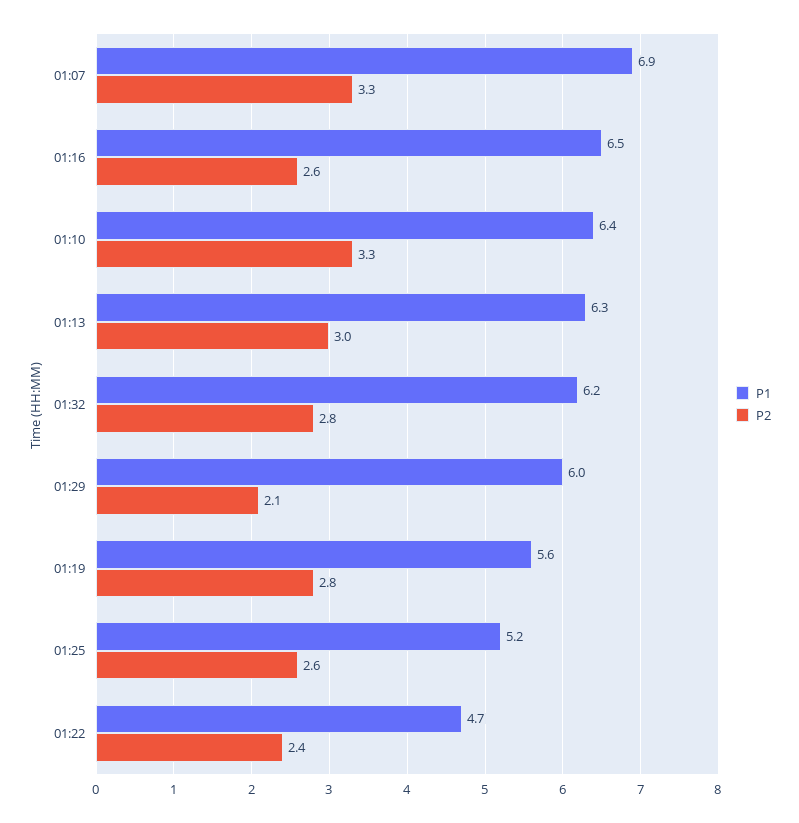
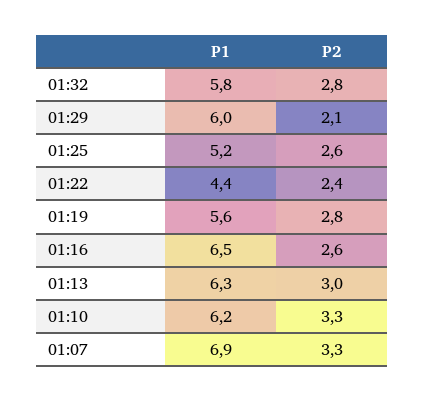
P1, 01:10: 6.4 -> 6.2
P1, 01:32: 6.2 -> 5.8
P1, 01:22: 4.7 -> 4.4

